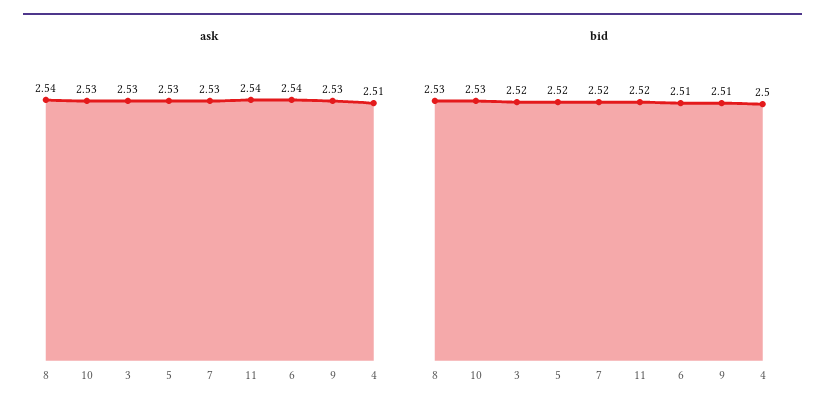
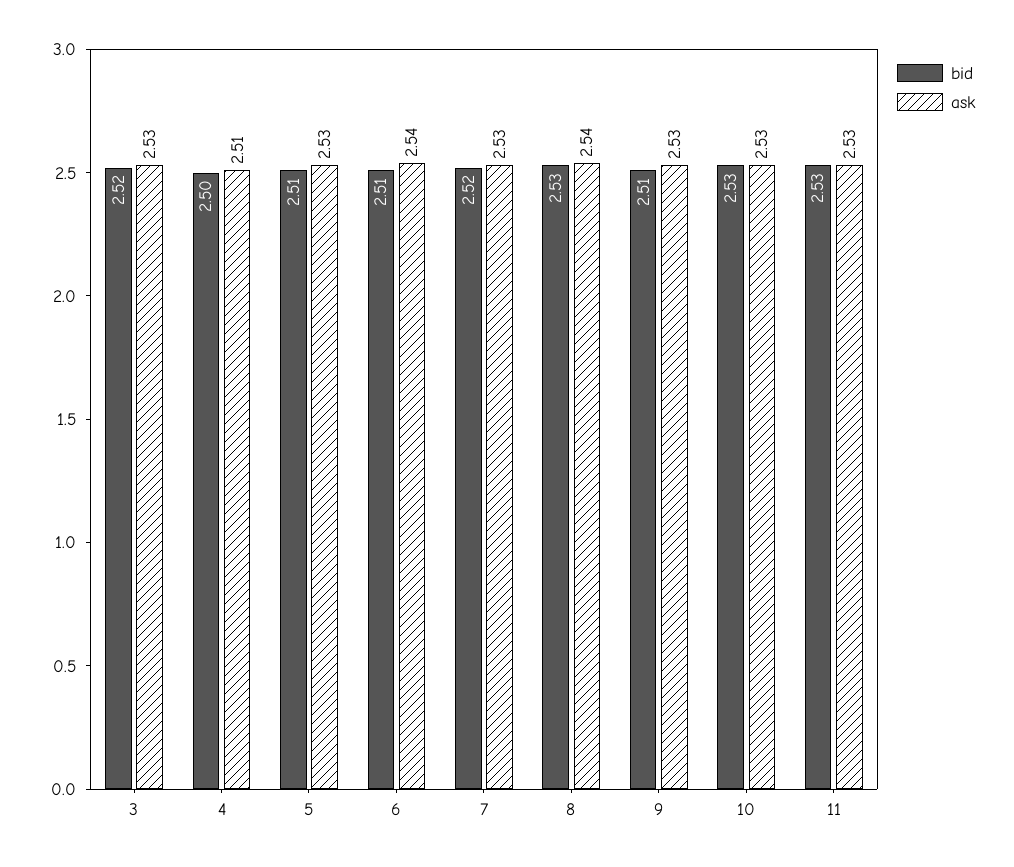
ask, 11: 2.54 -> 2.53
bid, 5: 2.52 -> 2.51
bid, 11: 2.52 -> 2.53

